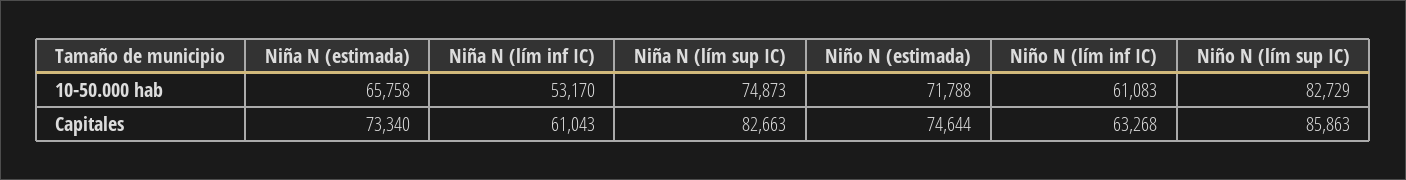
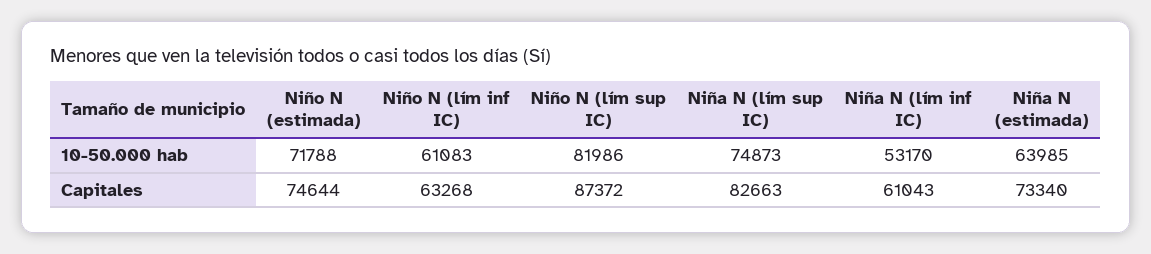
Niña N (estimada), 10-50.000 hab: 65758 -> 63985
Niño N (lím sup IC), 10-50.000 hab: 82729 -> 81986
Niño N (lím sup IC), Capitales: 85863 -> 87372

